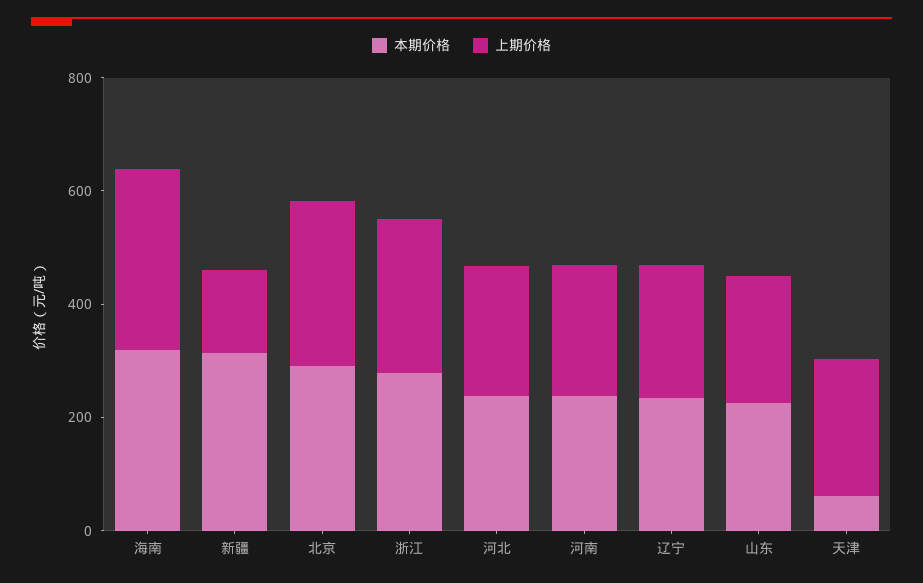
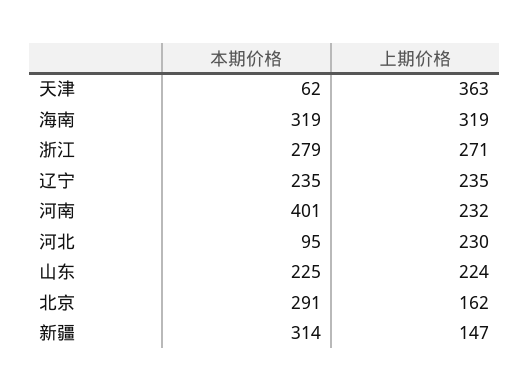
上期价格, 北京: 300 -> 162
本期价格, 河北: 250 -> 95
本期价格, 河南: 250 -> 401
上期价格, 天津: 250 -> 363

